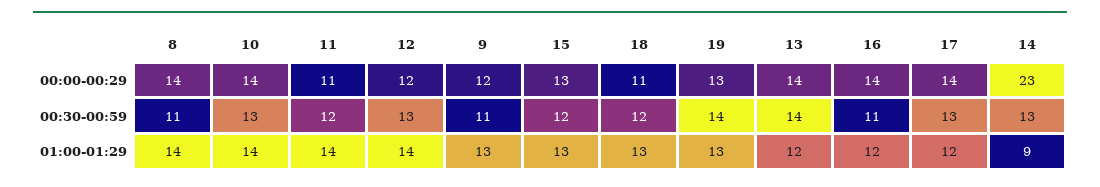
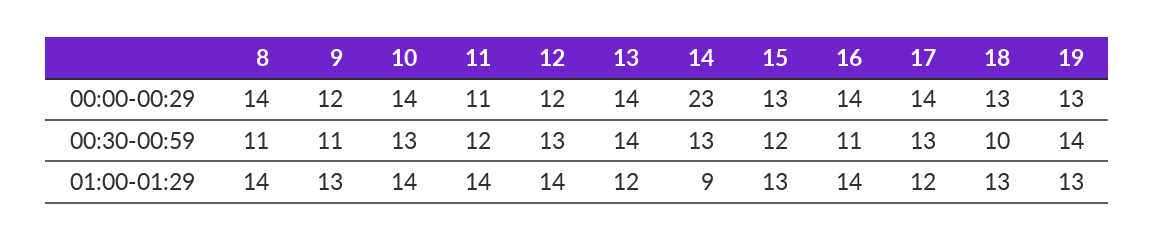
18, 00:00-00:29: 11 -> 13
18, 00:30-00:59: 12 -> 10
16, 01:00-01:29: 12 -> 14

